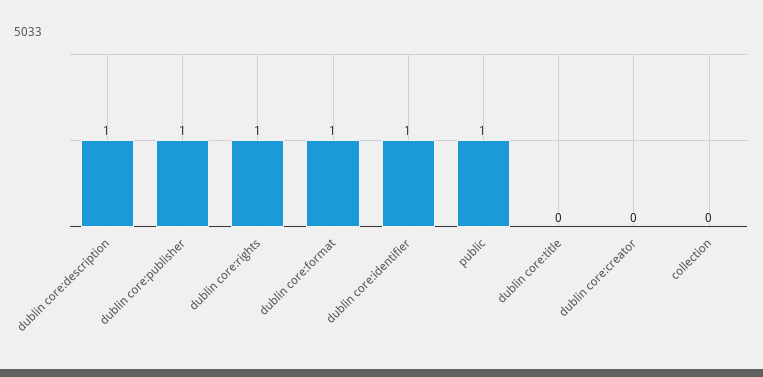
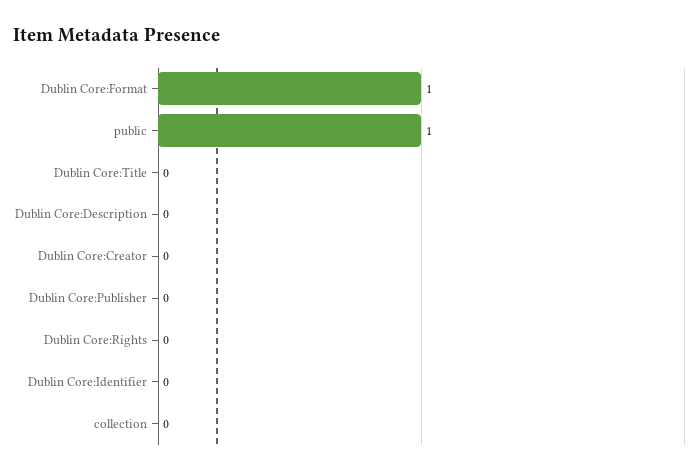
dublin core:description: 1 -> 0
dublin core:publisher: 1 -> 0
dublin core:rights: 1 -> 0
dublin core:identifier: 1 -> 0

